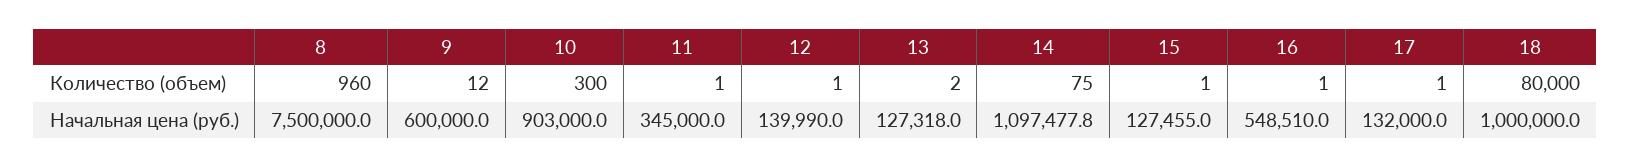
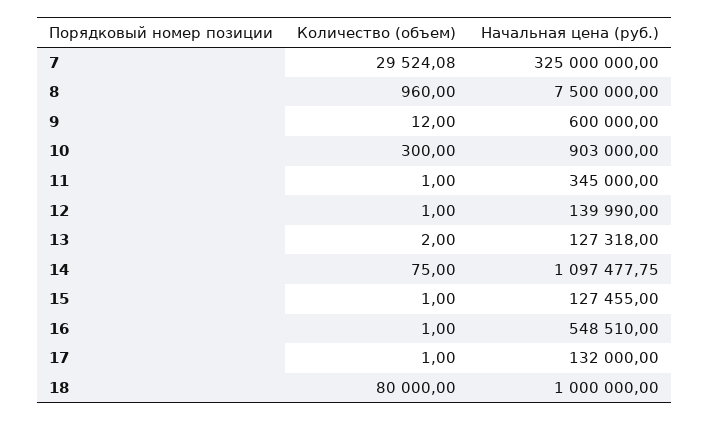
7, Количество (объем): none -> 29524.08
7, Начальная цена (руб.): none -> 325000000

